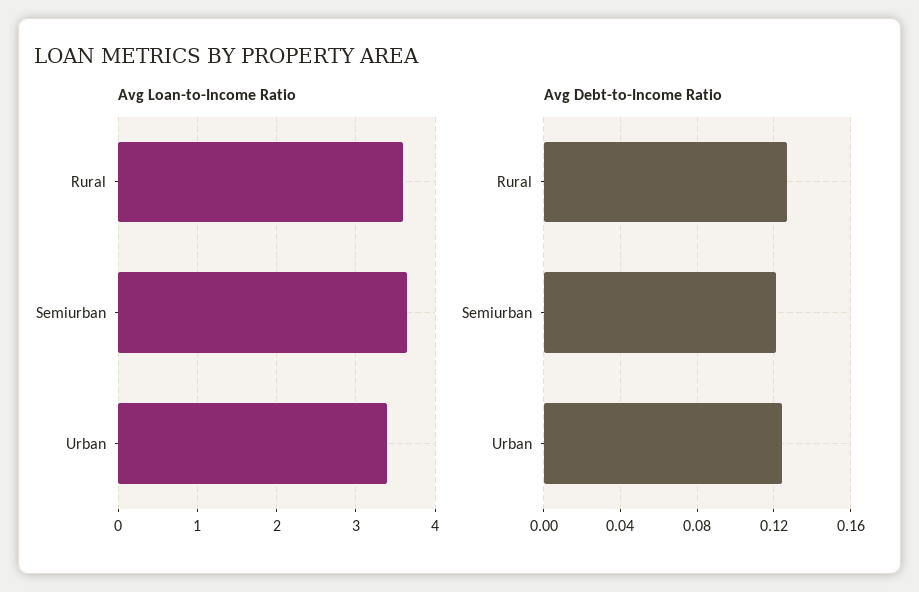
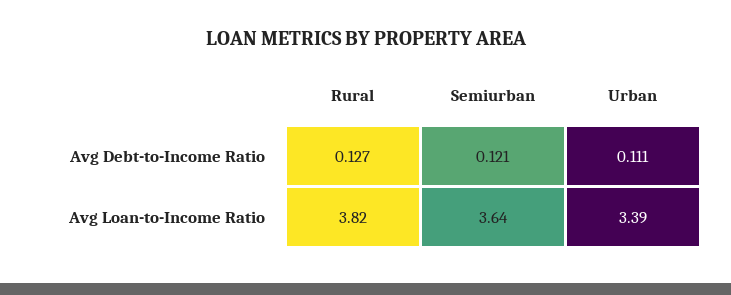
Avg Loan-to-Income Ratio, Rural: 3.6 -> 3.82
Avg Debt-to-Income Ratio, Urban: 0.125 -> 0.111

